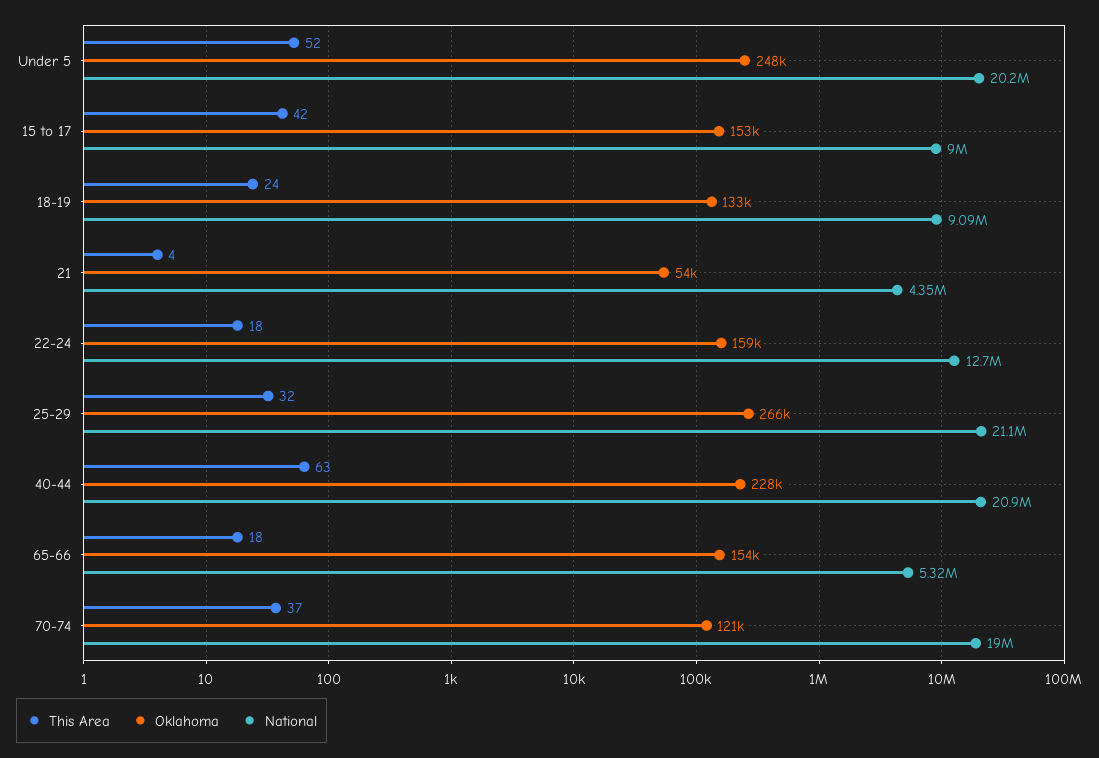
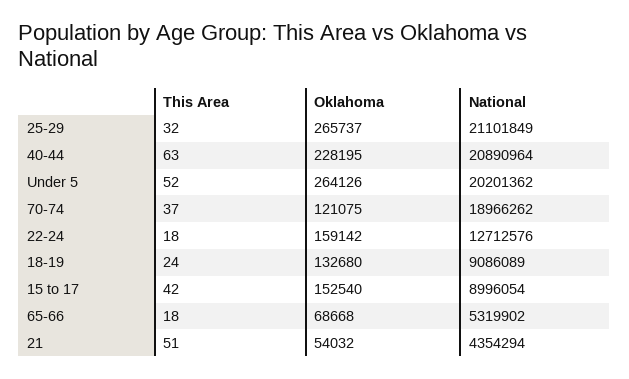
Oklahoma, Under 5: 248000 -> 264126
This Area, 21: 4 -> 51
Oklahoma, 65-66: 154000 -> 68668

